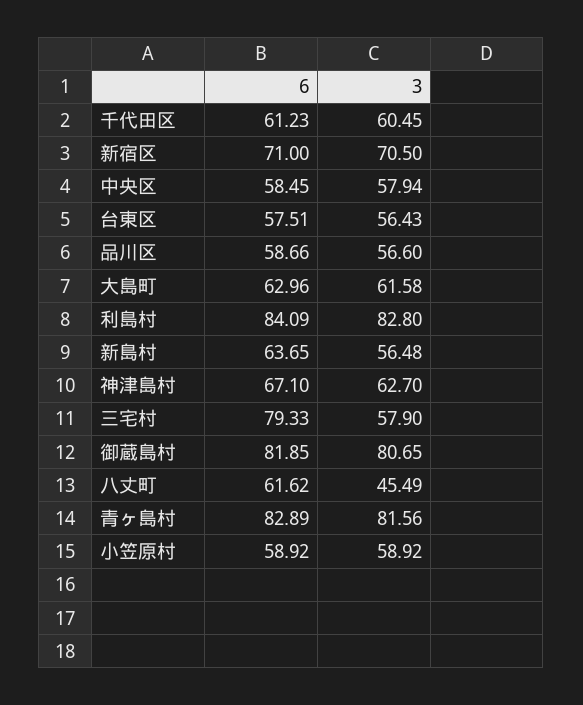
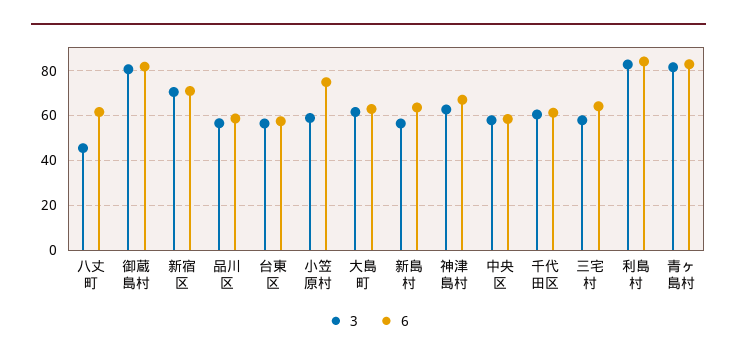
6, 三宅村: 79.33 -> 65
6, 小笠原村: 58.92 -> 75

